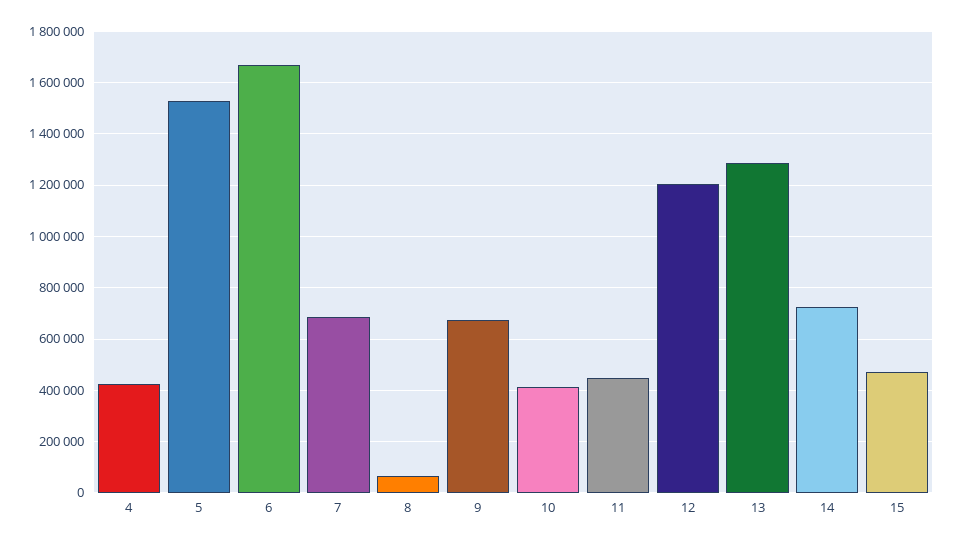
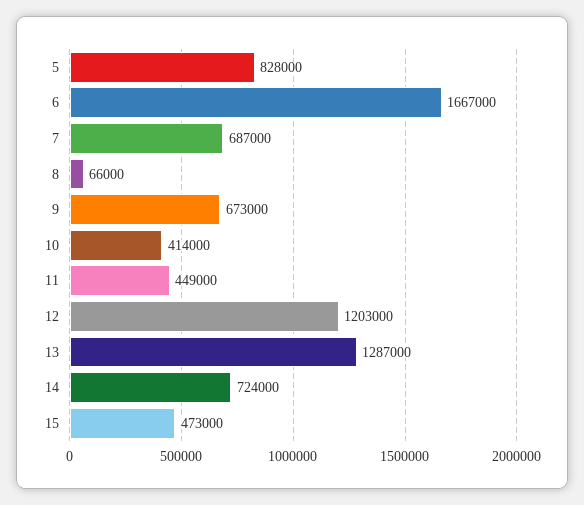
4: 425000 -> none
5: 1525000 -> 828000

